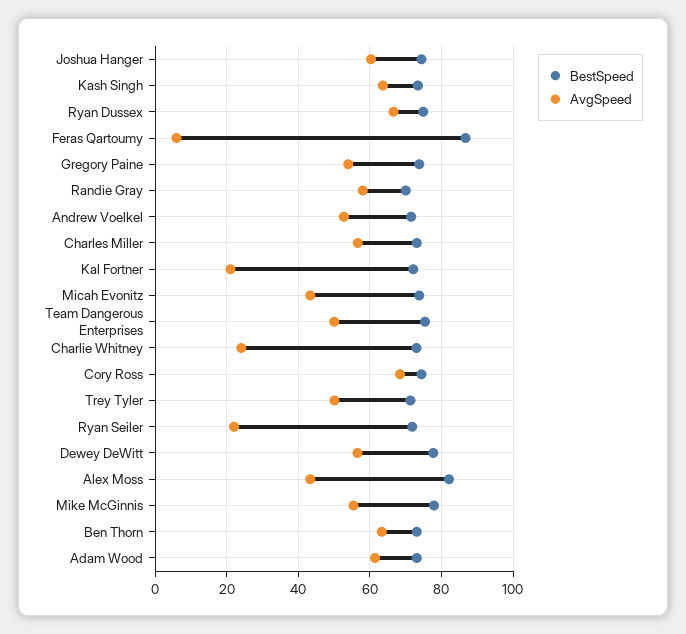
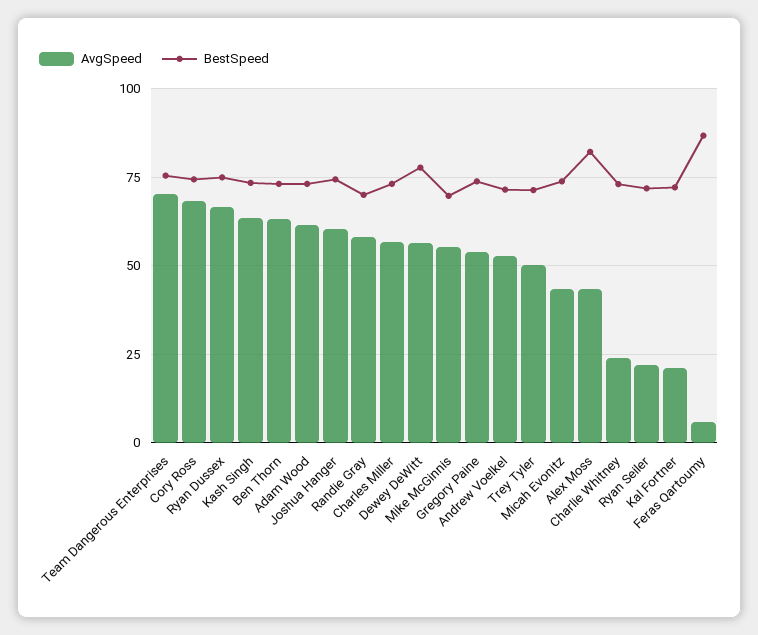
AvgSpeed, Team Dangerous Enterprises: 50 -> 70
BestSpeed, Mike McGinnis: 78 -> 70

